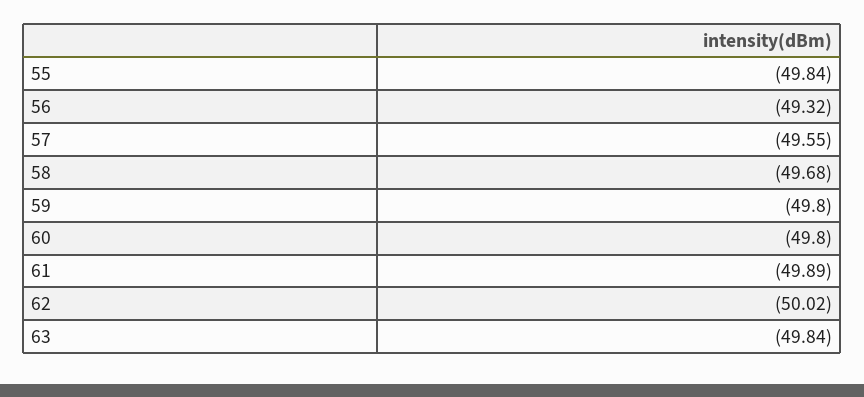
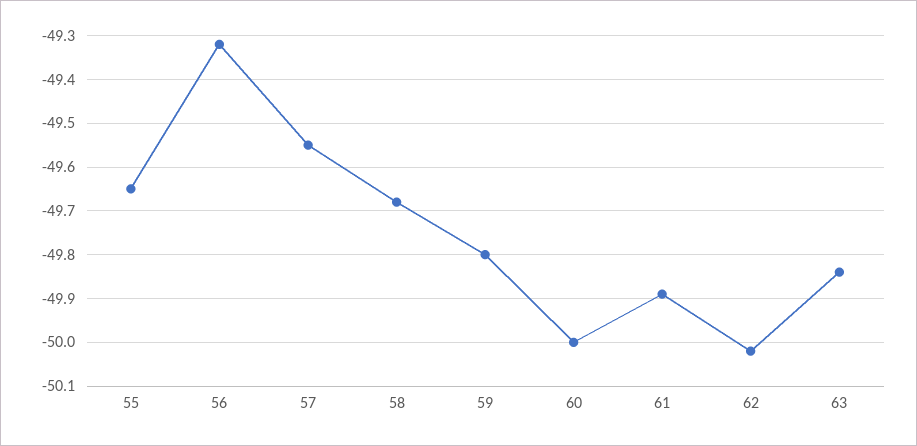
55: -49.84 -> -49.65
60: -49.8 -> -50

